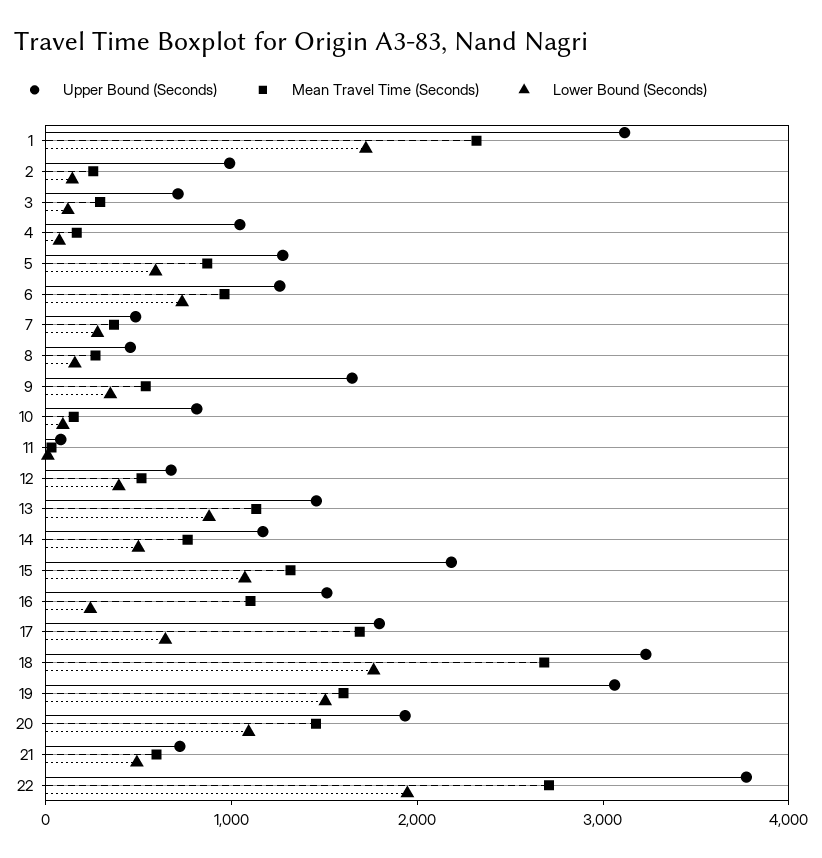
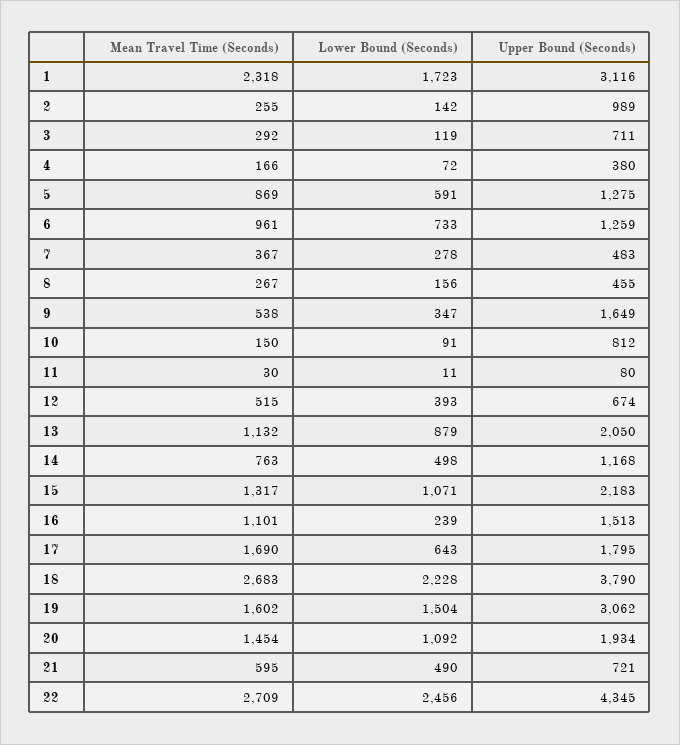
Upper Bound (Seconds), 4: 1000 -> 380
Upper Bound (Seconds), 13: 1400 -> 2050
Upper Bound (Seconds), 18: 3200 -> 3790
Lower Bound (Seconds), 18: 1800 -> 2228
Upper Bound (Seconds), 22: 3800 -> 4345
Lower Bound (Seconds), 22: 2000 -> 2456

